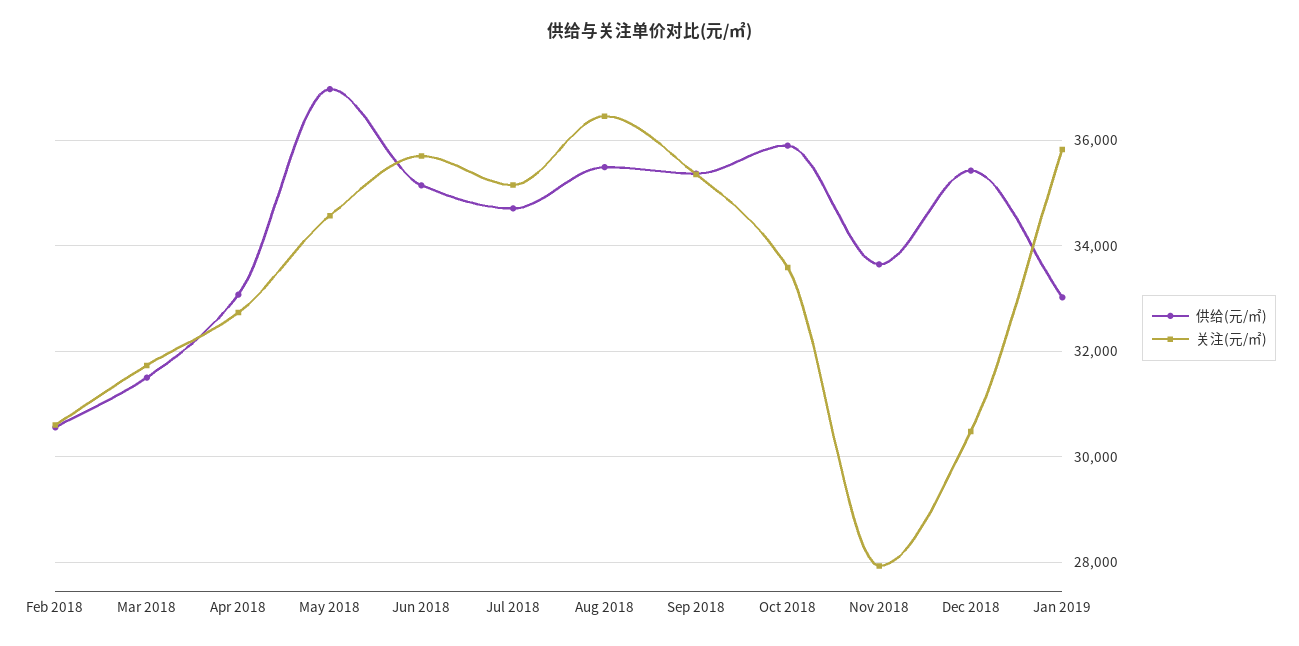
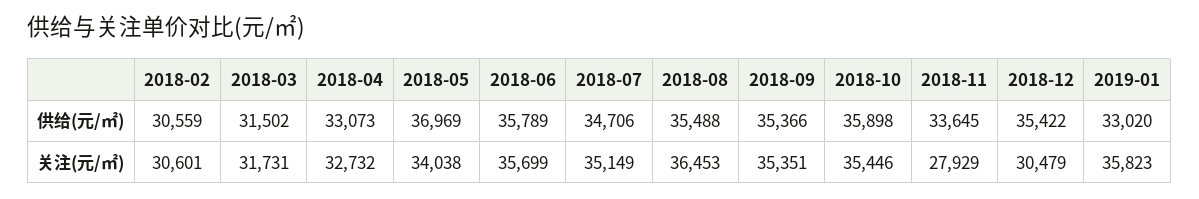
关注(元/㎡), May 2018: 34600 -> 34038
供给(元/㎡), Jun 2018: 35200 -> 35789
关注(元/㎡), Oct 2018: 33600 -> 35446

